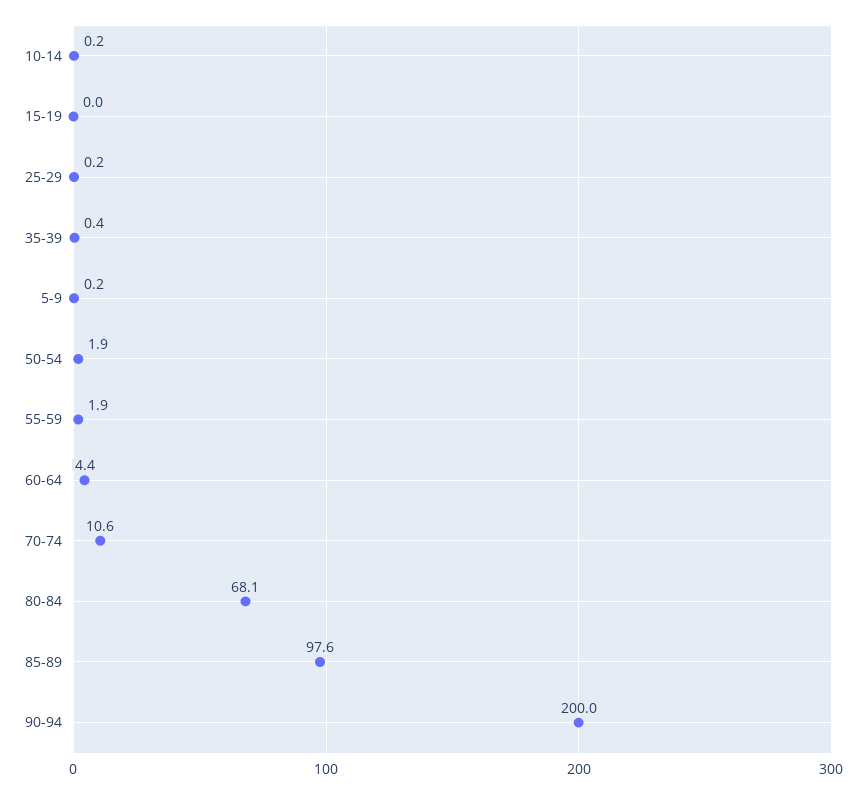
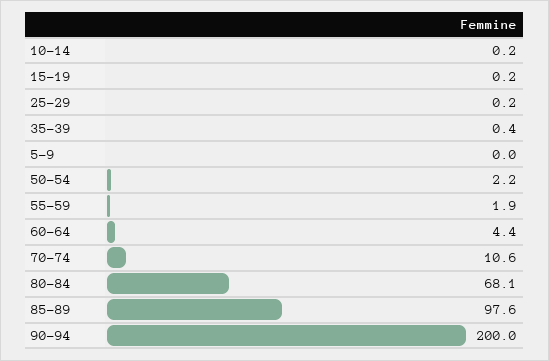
15-19: 0 -> 0.2
5-9: 0.2 -> 0
50-54: 1.9 -> 2.2

